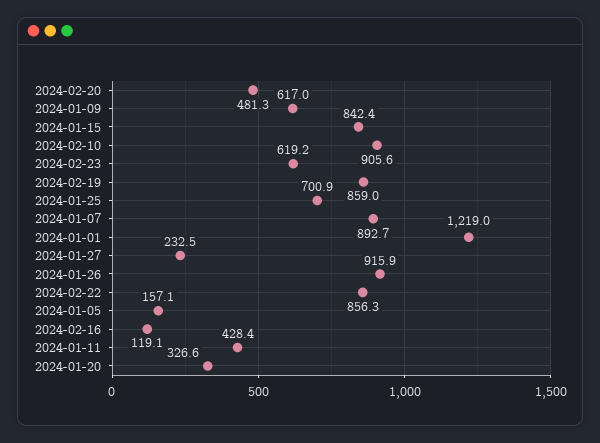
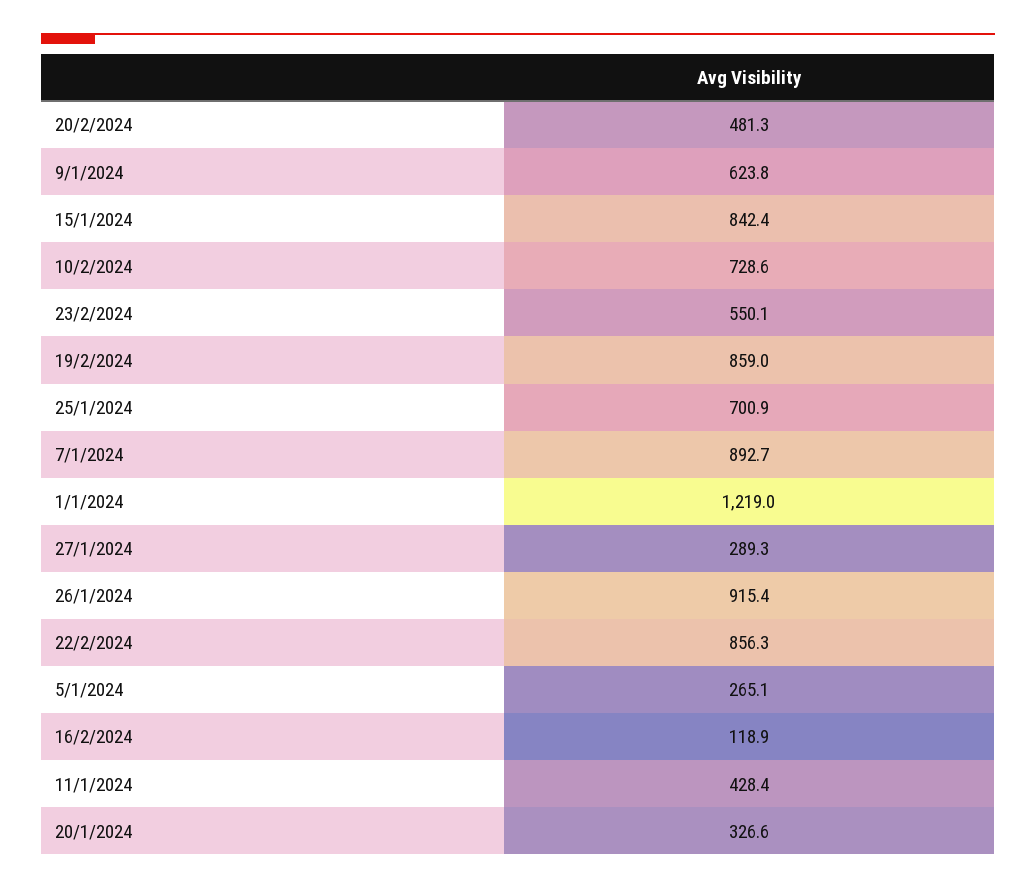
2024-01-09: 617 -> 623.8
2024-02-10: 905.6 -> 728.6
2024-02-23: 619.2 -> 550.1
2024-01-27: 232.5 -> 289.3
2024-01-26: 915.9 -> 915.4
2024-01-05: 157.1 -> 265.1
2024-02-16: 119.1 -> 118.9

